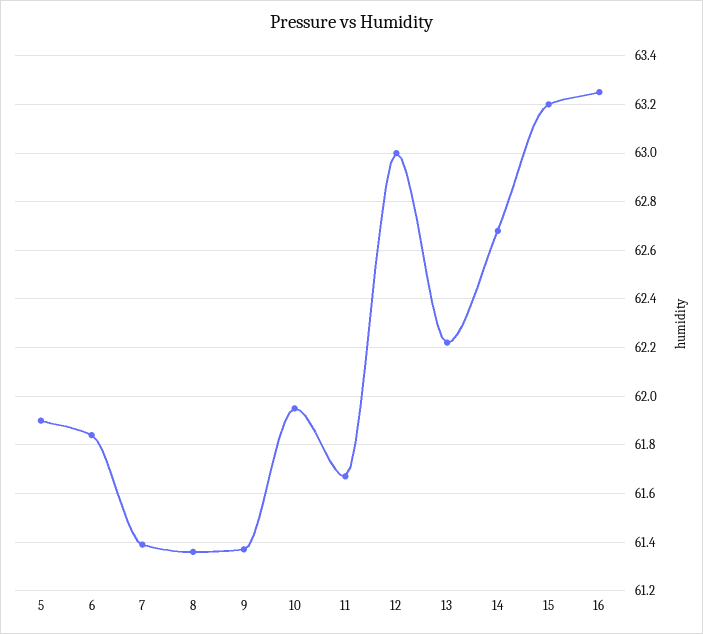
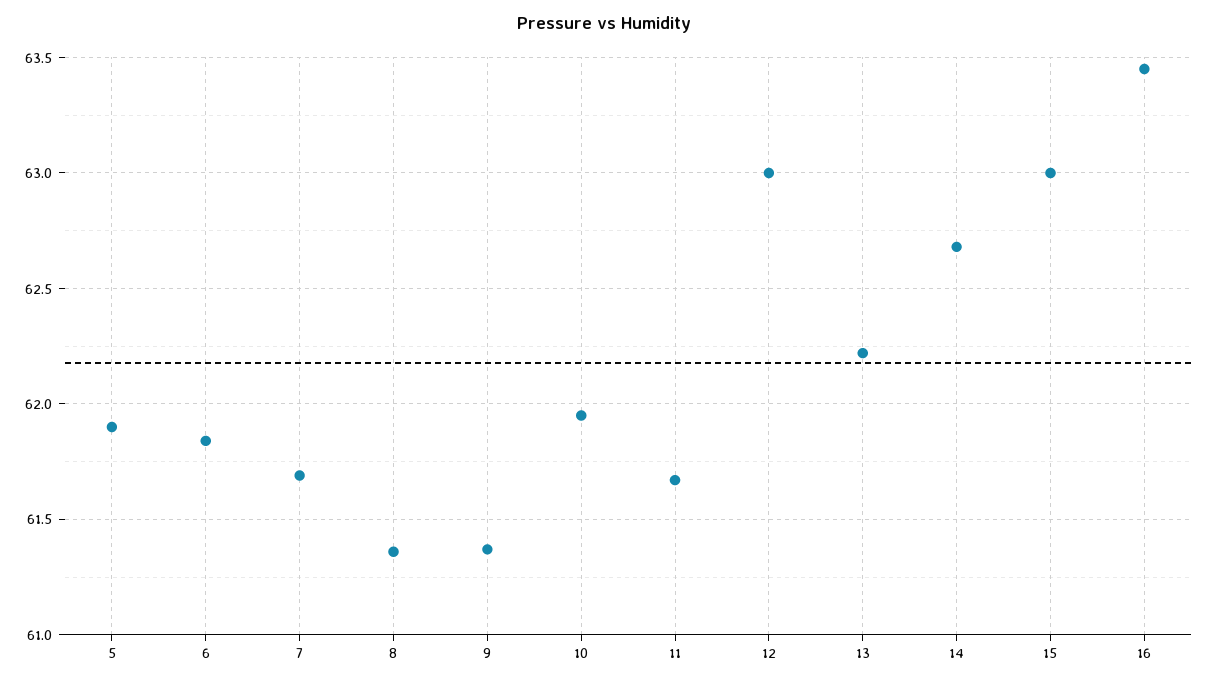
7: 61.4 -> 61.7
15: 63.2 -> 63
16: 63.25 -> 63.45

